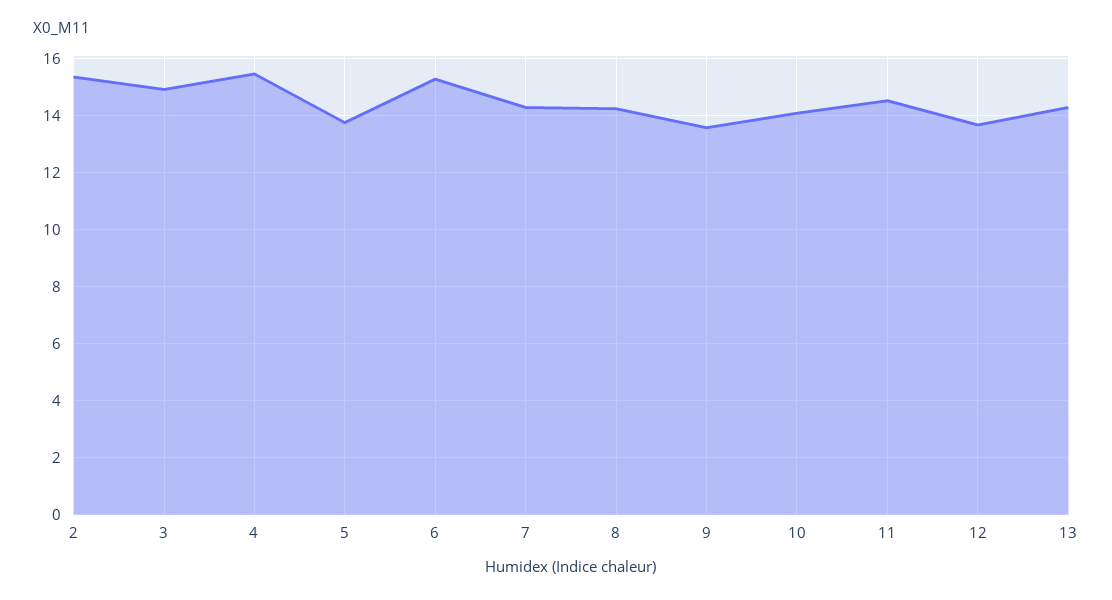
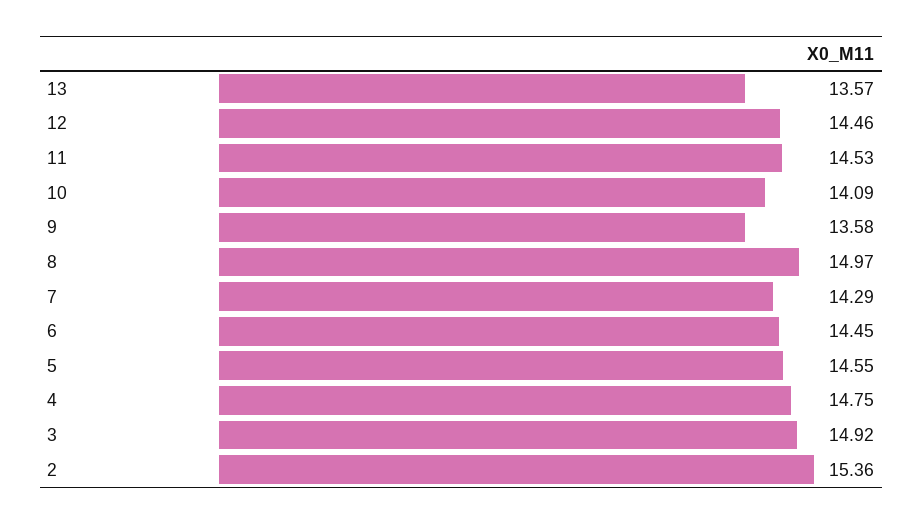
4: 15.5 -> 14.75
5: 13.75 -> 14.55
6: 15.25 -> 14.45
8: 14.25 -> 14.97
12: 13.75 -> 14.46
13: 14.25 -> 13.57

